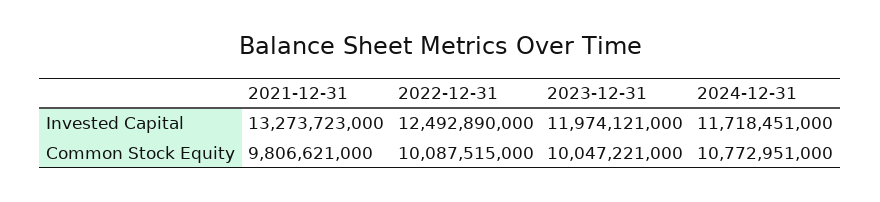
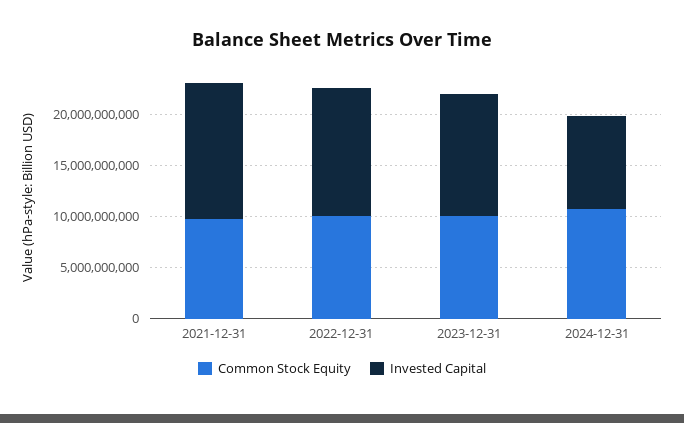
Invested Capital, 2024-12-31: 11718451000 -> 9000000000

